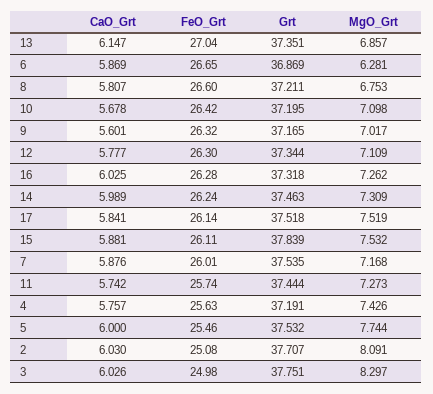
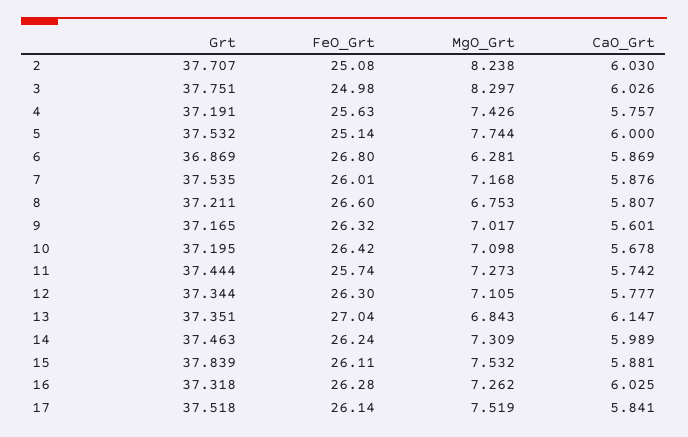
MgO_Grt, 13: 6.857 -> 6.843
FeO_Grt, 6: 26.65 -> 26.8
MgO_Grt, 12: 7.109 -> 7.105
FeO_Grt, 5: 25.46 -> 25.14
MgO_Grt, 2: 8.091 -> 8.238

